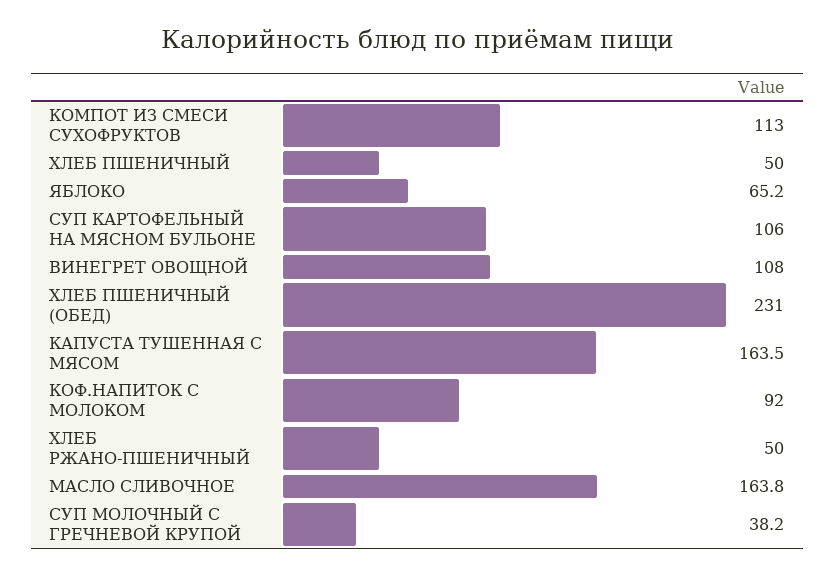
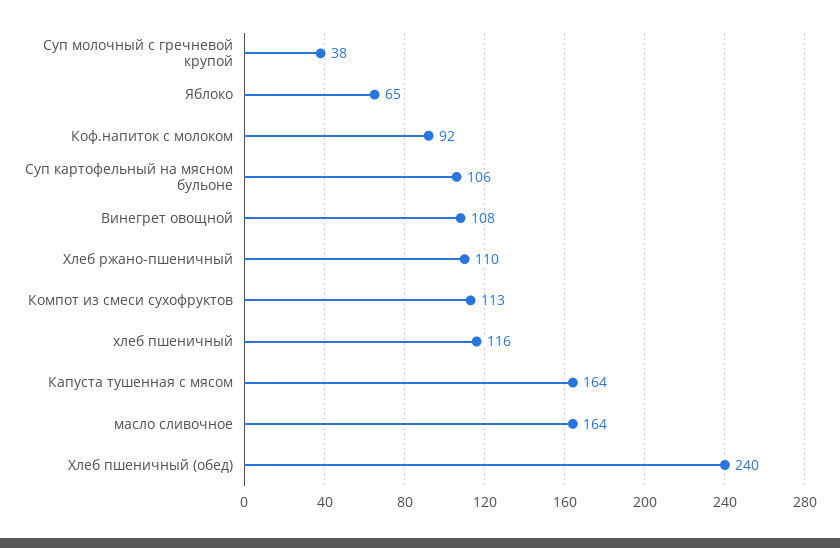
ХЛЕБ ПШЕНИЧНЫЙ: 50 -> 116
ХЛЕБ ПШЕНИЧНЫЙ (ОБЕД): 231 -> 240
ХЛЕБ РЖАНО-ПШЕНИЧНЫЙ: 50 -> 110

